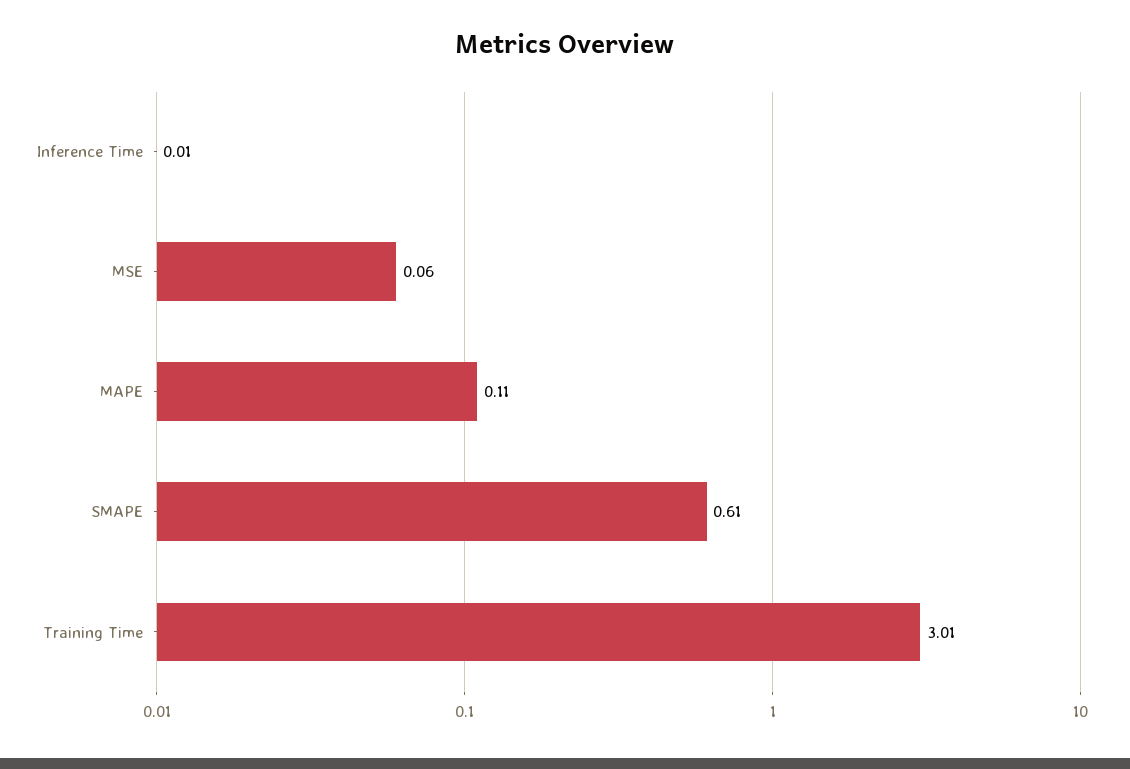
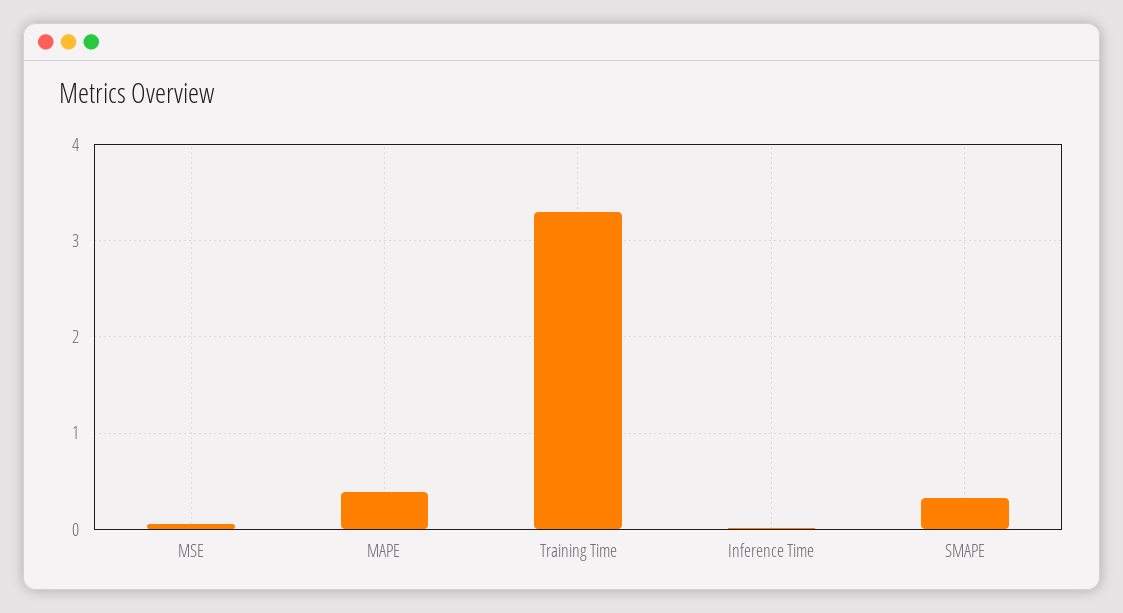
MAPE: 0.11 -> 0.4
SMAPE: 0.61 -> 0.3
Training Time: 3.01 -> 3.3

